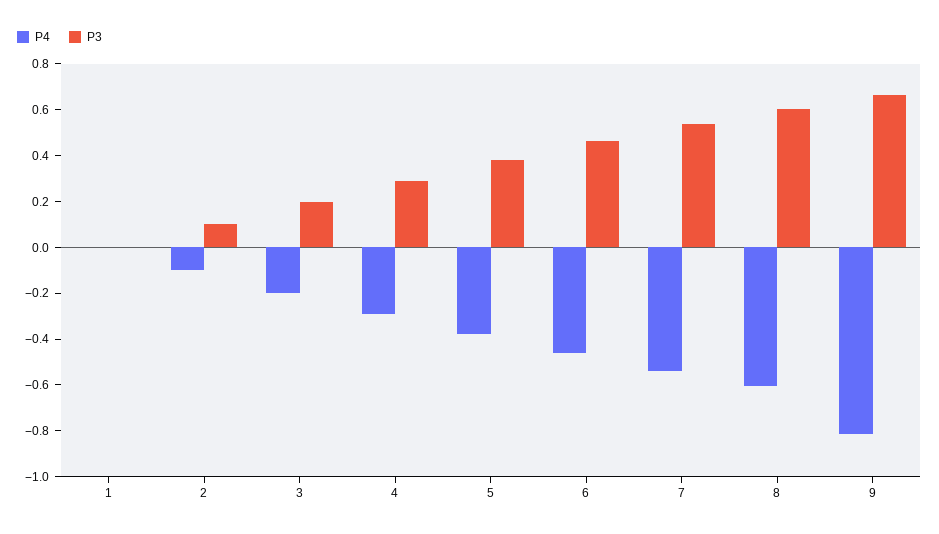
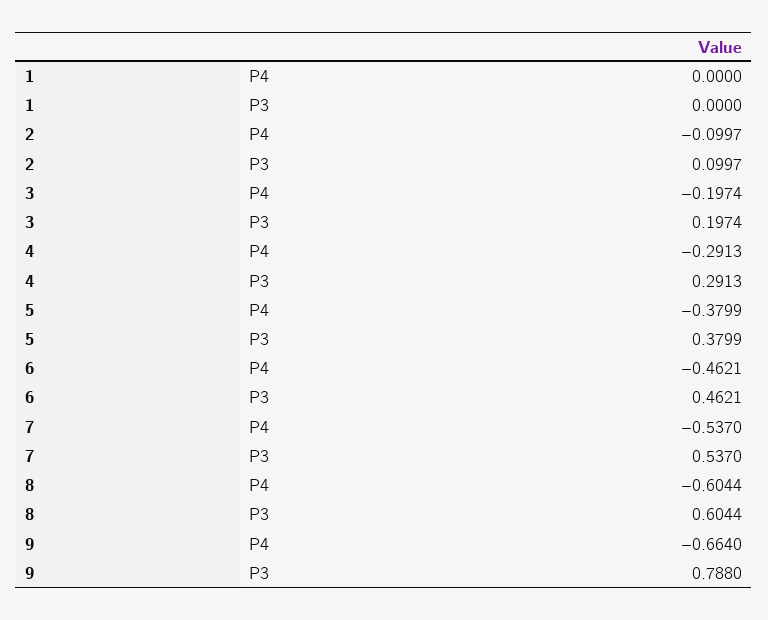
P4, 9: -0.8 -> -0.664
P3, 9: 0.65 -> 0.788

